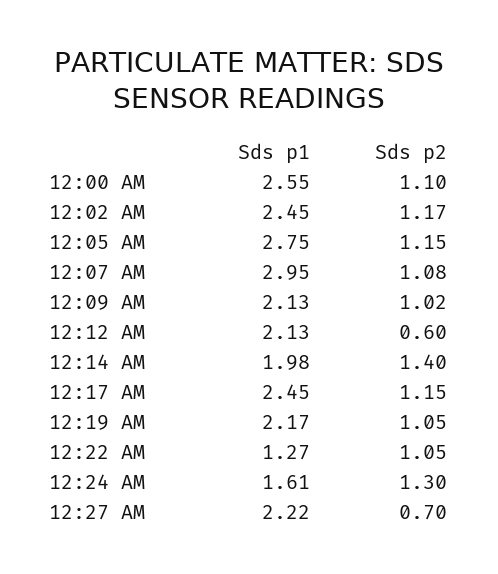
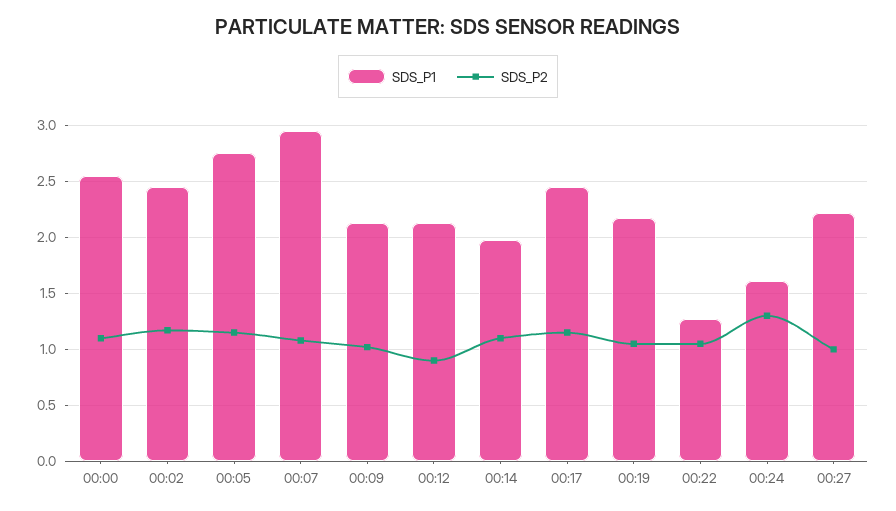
Sds p2, 12:12 AM: 0.6 -> 0.9
Sds p2, 12:14 AM: 1.4 -> 1.1
Sds p2, 12:27 AM: 0.7 -> 1

